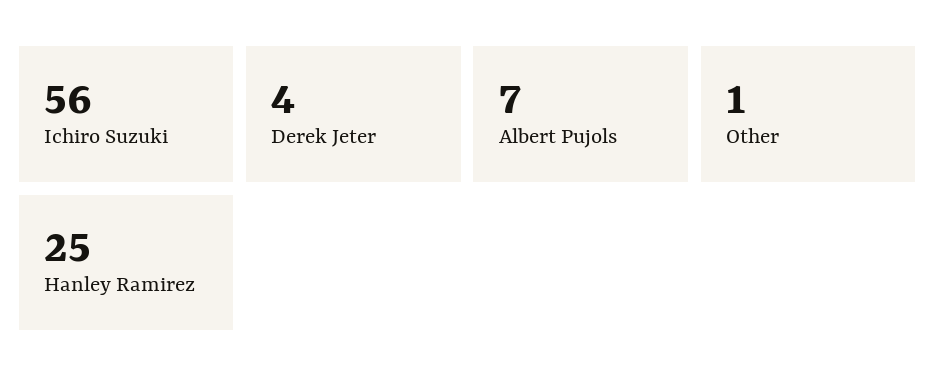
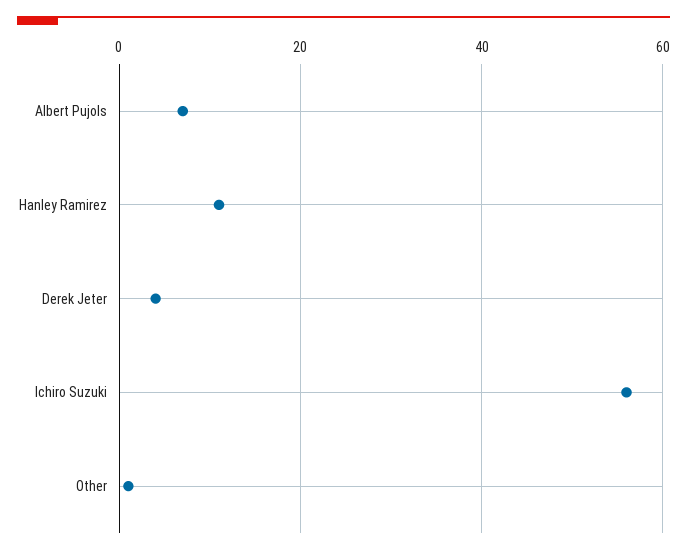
Hanley Ramirez: 25 -> 10

